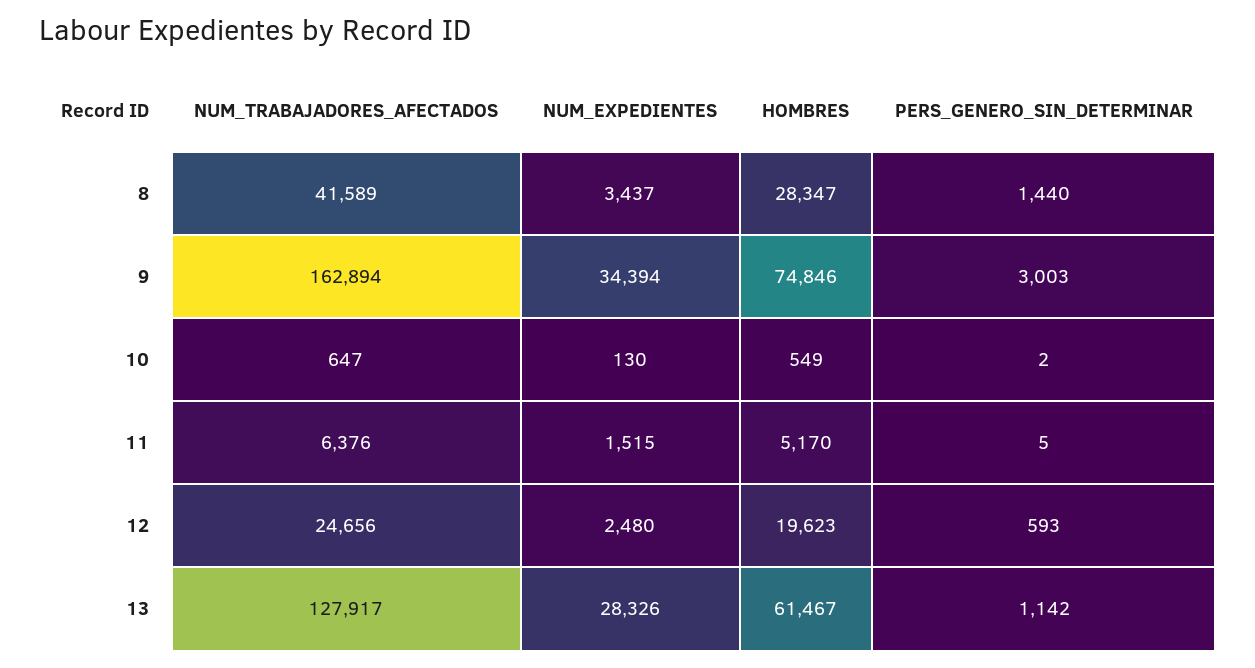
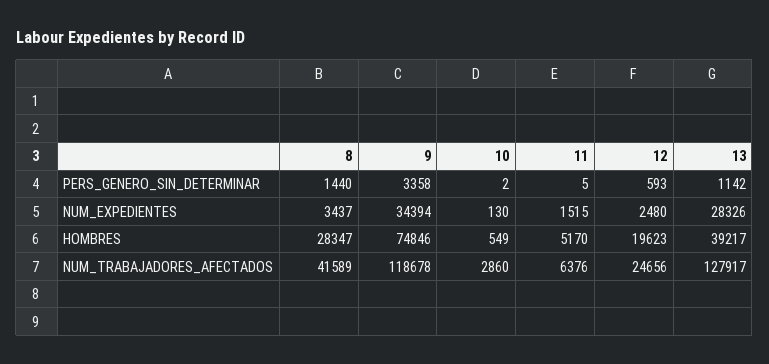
NUM_TRABAJADORES_AFECTADOS, 9: 162894 -> 118678
PERS_GENERO_SIN_DETERMINAR, 9: 3003 -> 3358
NUM_TRABAJADORES_AFECTADOS, 10: 647 -> 2860
HOMBRES, 13: 61467 -> 39217

